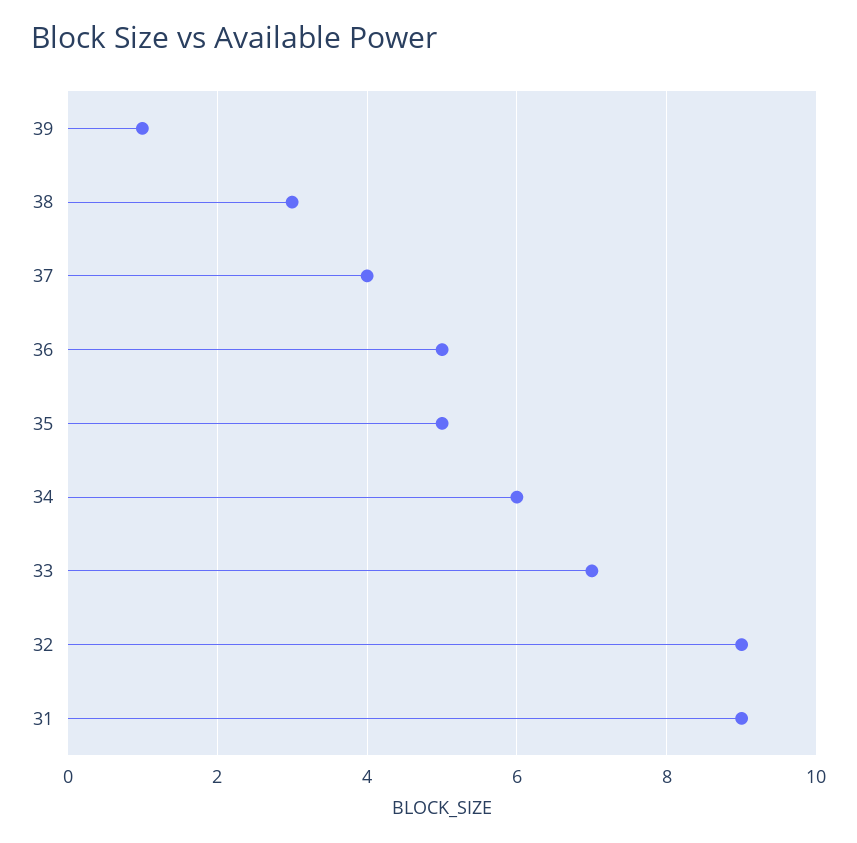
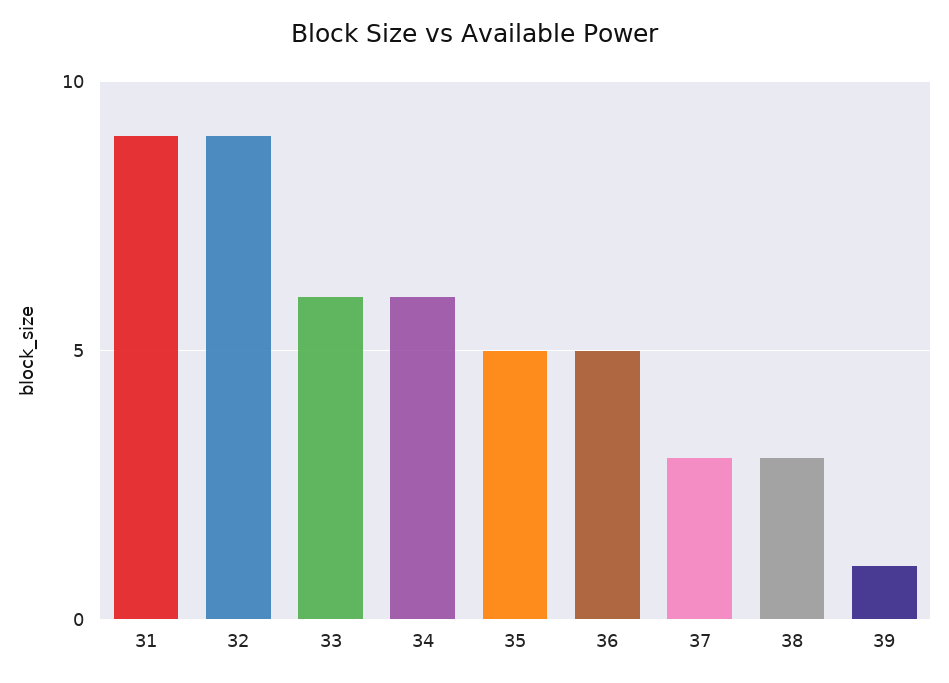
37: 4 -> 3
33: 7 -> 6

